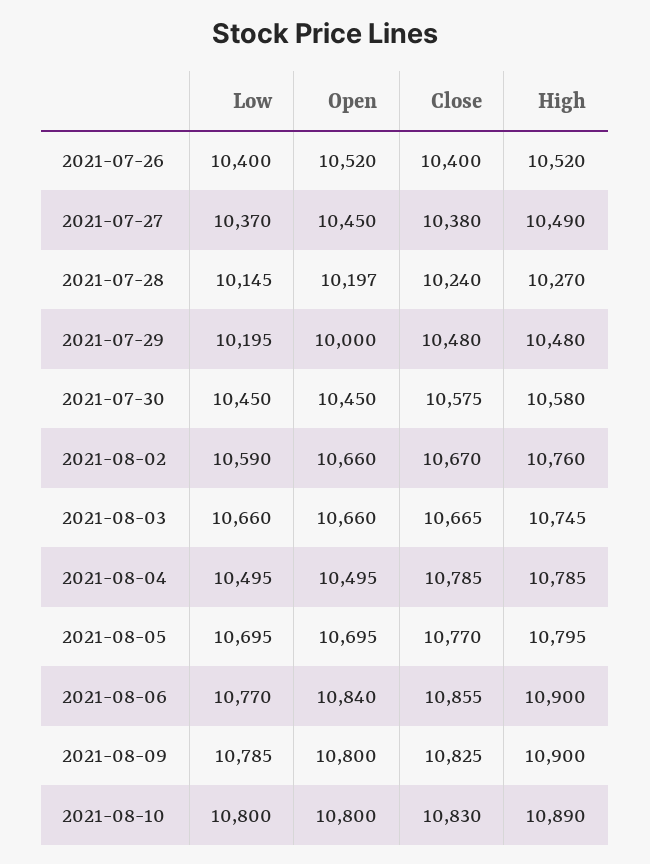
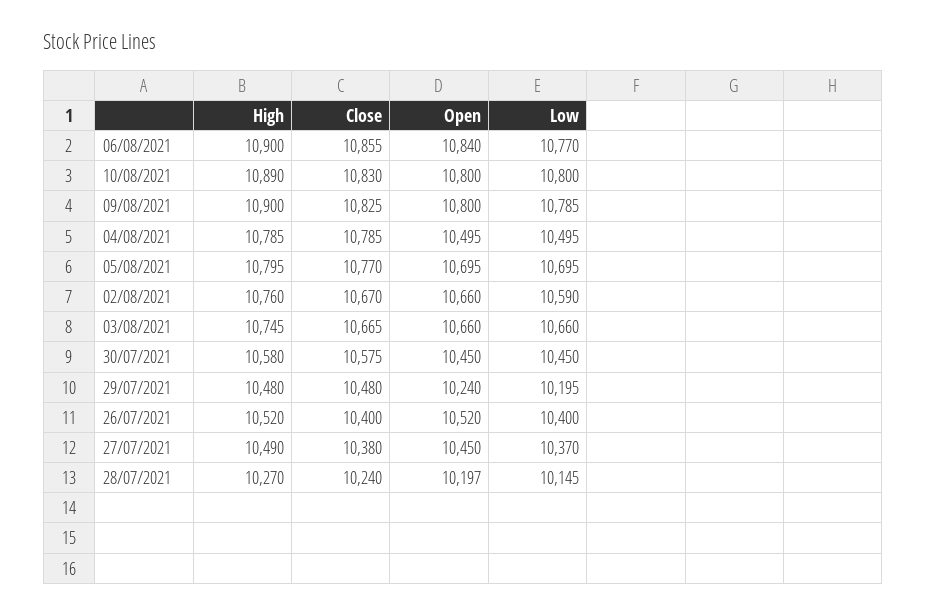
Open, 2021-07-29: 10000 -> 10240

